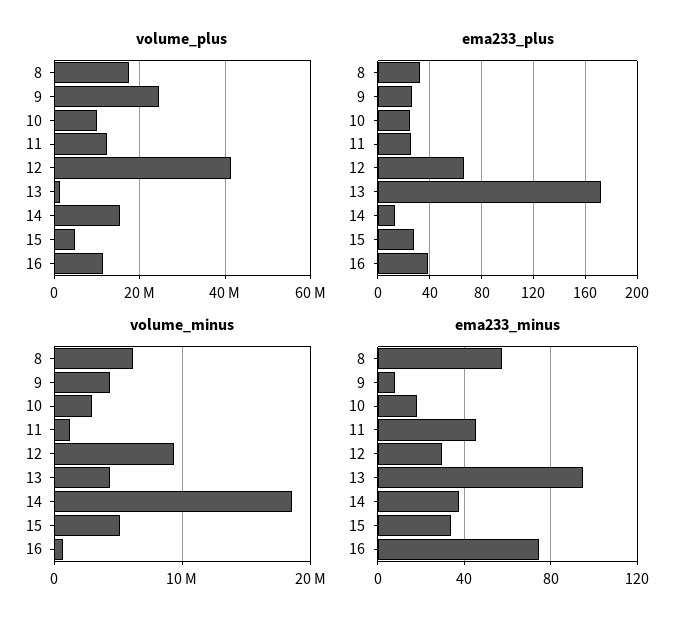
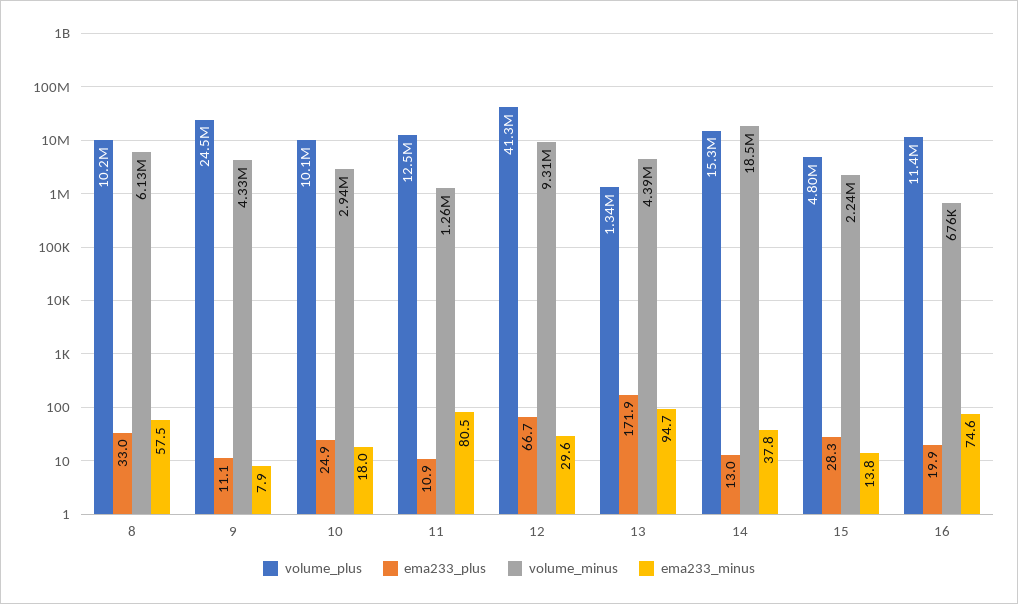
volume_plus, 8: 18000000 -> 10200000
ema233_plus, 9: 25 -> 11.1
ema233_plus, 11: 25 -> 10.9
ema233_plus, 16: 40 -> 19.9
volume_minus, 15: 5000000 -> 2240000
ema233_minus, 11: 45 -> 80.5
ema233_minus, 15: 35 -> 13.8

